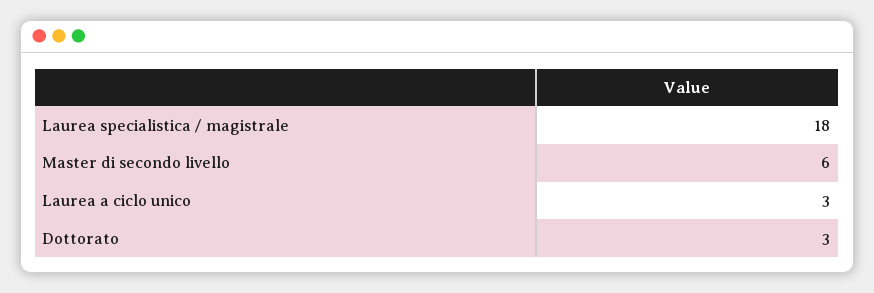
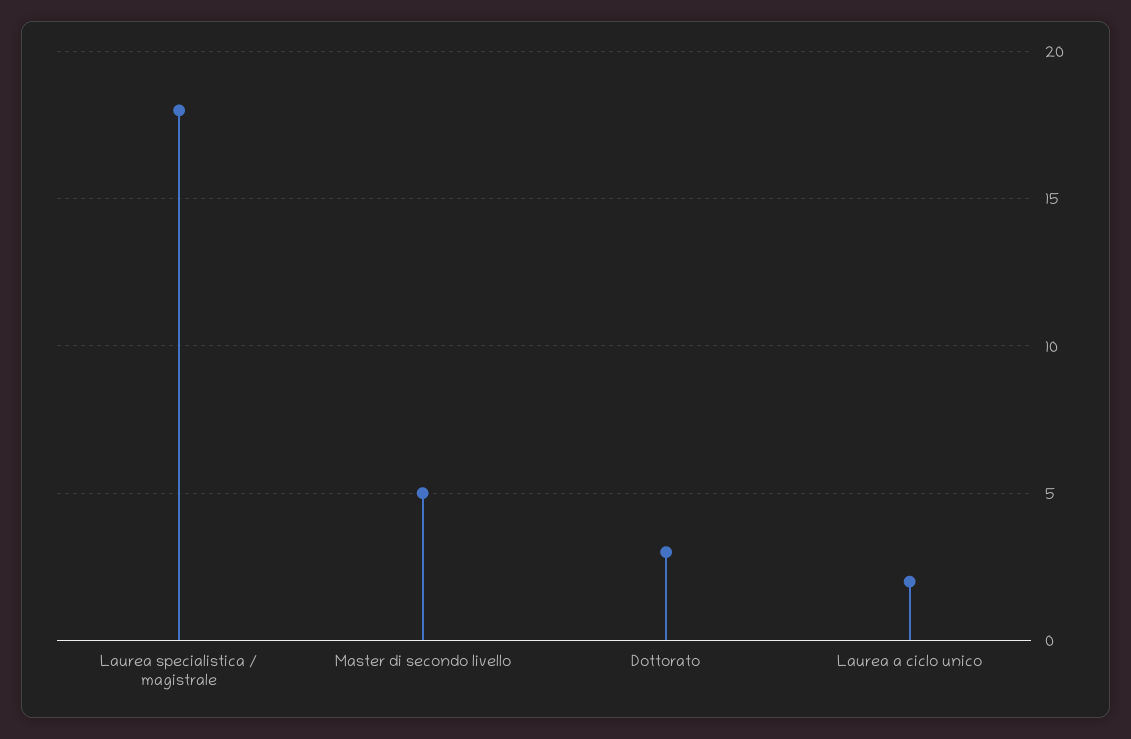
Master di secondo livello: 6 -> 5
Laurea a ciclo unico: 3 -> 2

